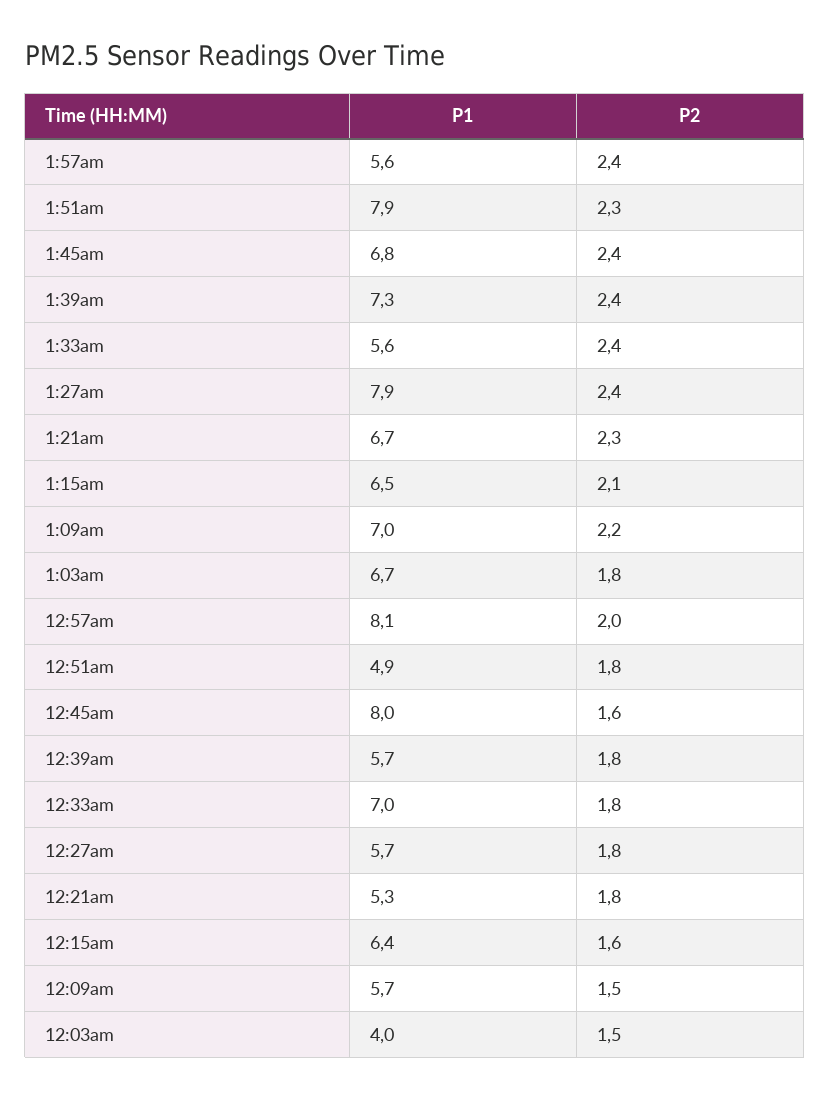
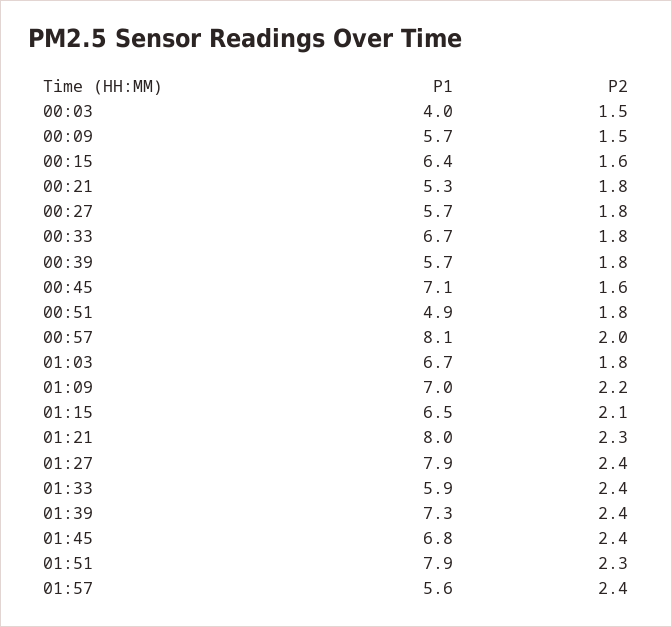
P1, 1:33am: 5.6 -> 5.9
P1, 1:21am: 6.7 -> 8
P1, 12:45am: 8 -> 7.1
P1, 12:33am: 7 -> 6.7

